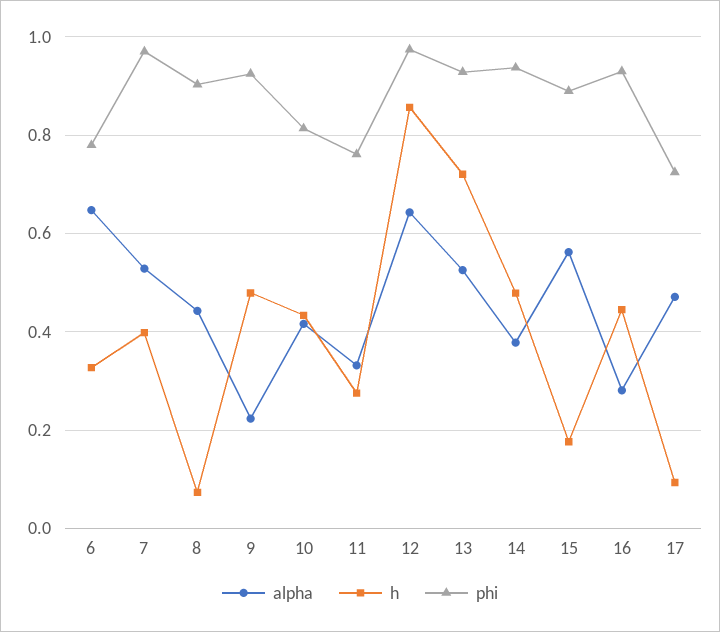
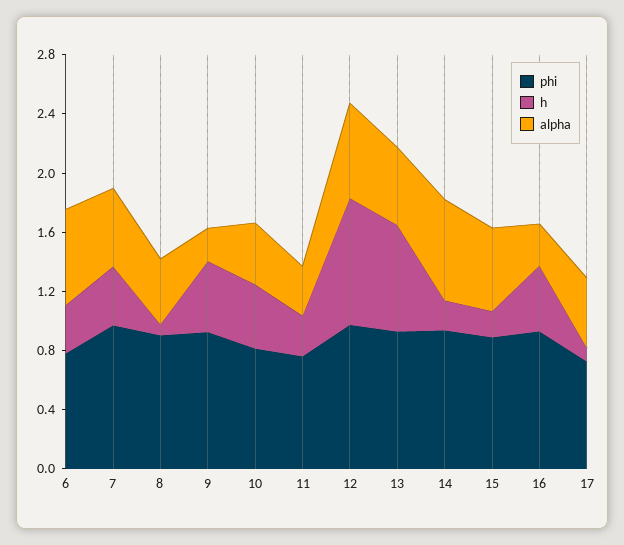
alpha, 14: 0.38 -> 0.7
h, 14: 0.48 -> 0.2

